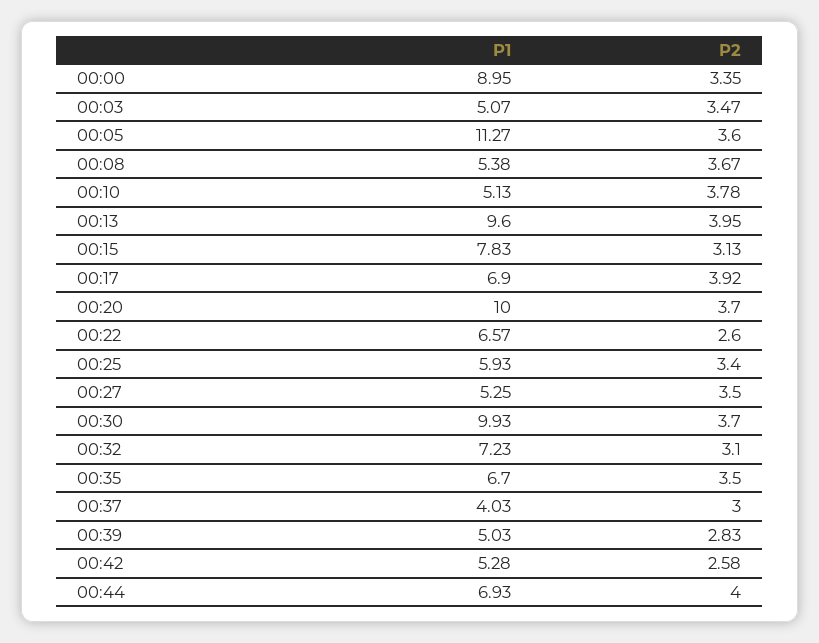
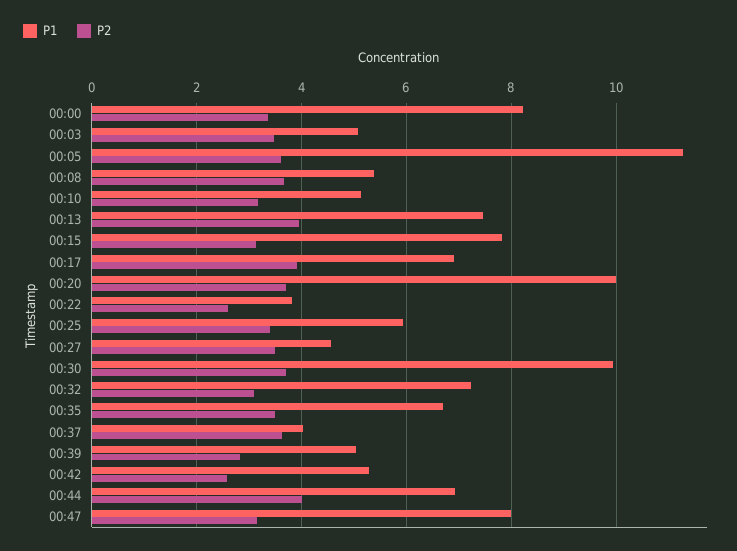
P1, 00:00: 8.95 -> 8.2
P2, 00:10: 3.78 -> 3.2
P1, 00:13: 9.6 -> 7.4
P1, 00:22: 6.57 -> 3.8
P1, 00:27: 5.25 -> 4.6
P2, 00:37: 3 -> 3.6
P1, 00:47: none -> 8
P2, 00:47: none -> 3.2

